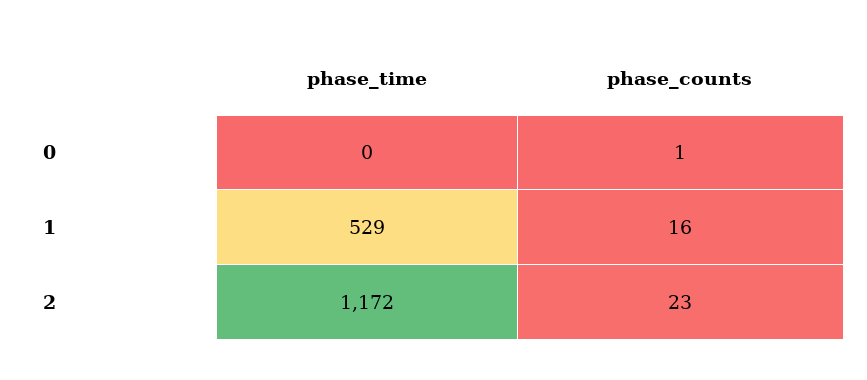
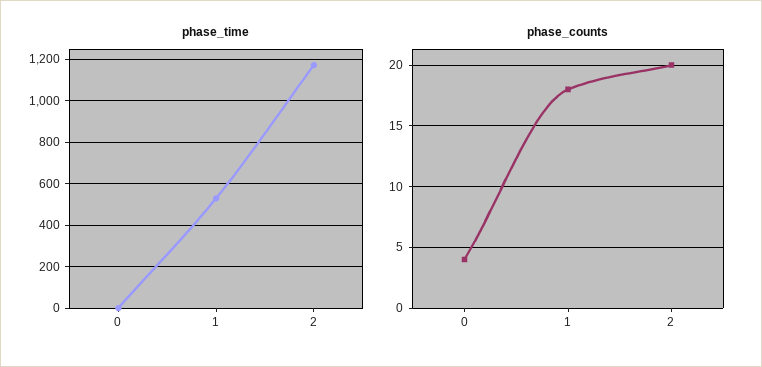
phase_counts, 0: 1 -> 4
phase_counts, 1: 16 -> 18
phase_counts, 2: 23 -> 20

